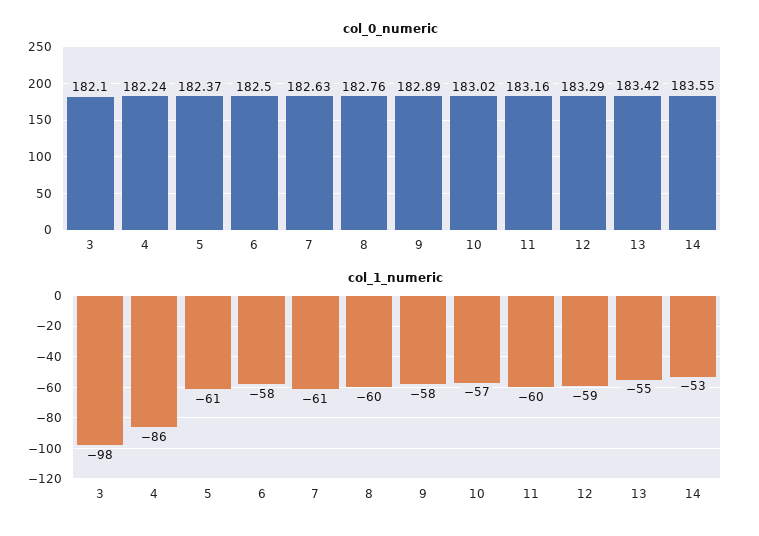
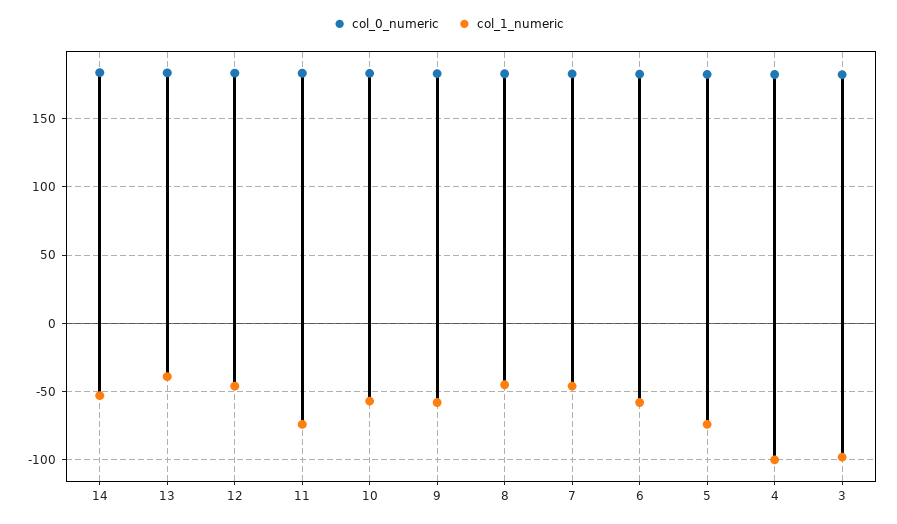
col_1_numeric, 4: -86 -> -100
col_1_numeric, 5: -61 -> -75
col_1_numeric, 7: -61 -> -45
col_1_numeric, 8: -60 -> -45
col_1_numeric, 11: -60 -> -75
col_1_numeric, 12: -59 -> -45
col_1_numeric, 13: -55 -> -40

